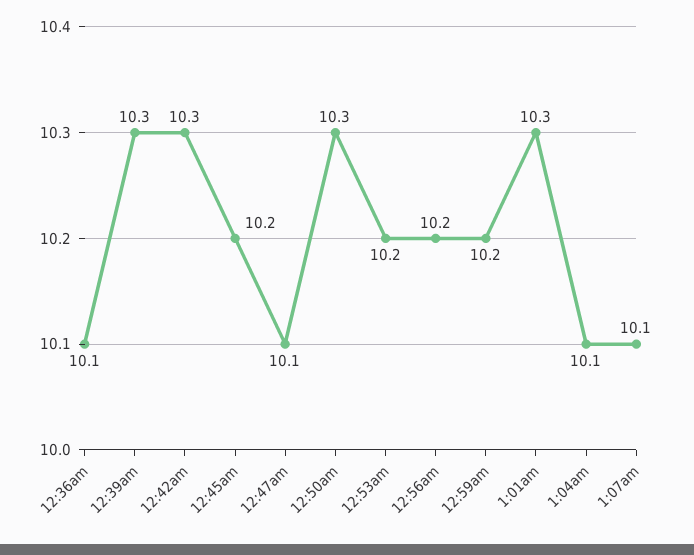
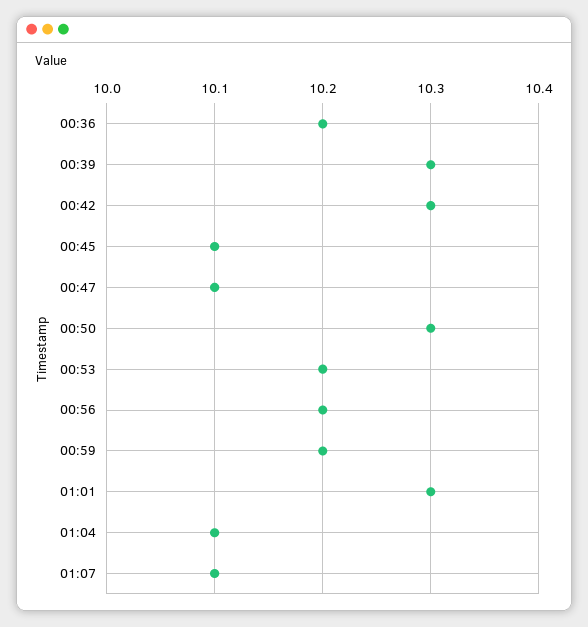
12:36am: 10.1 -> 10.2
12:45am: 10.2 -> 10.1

